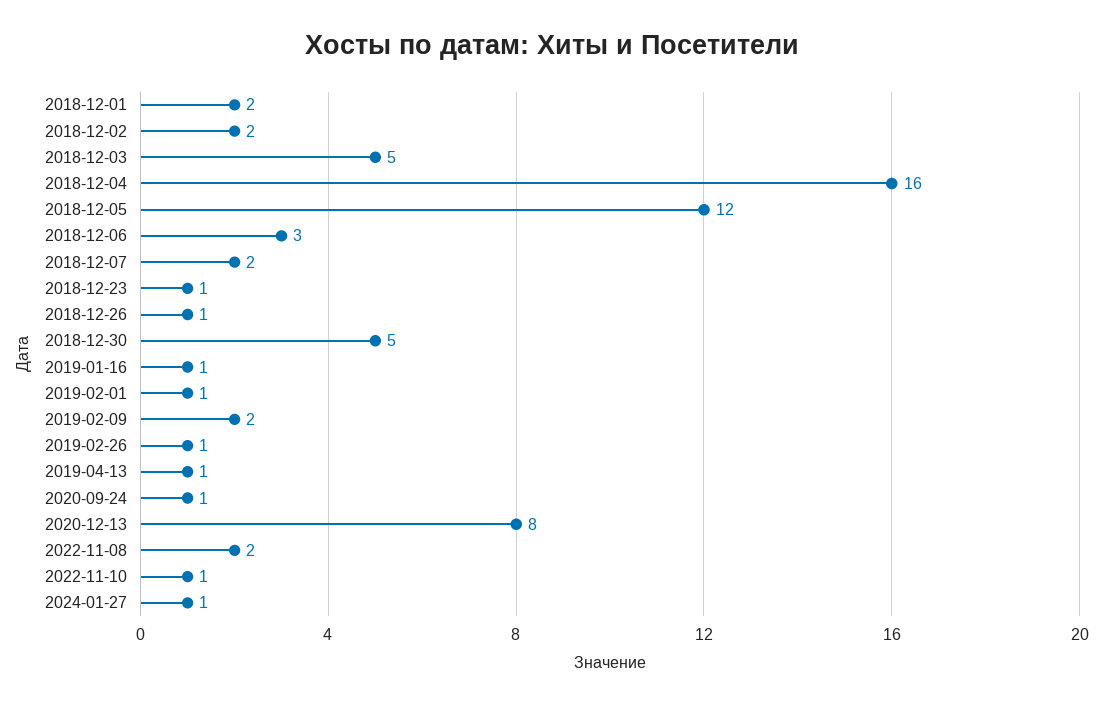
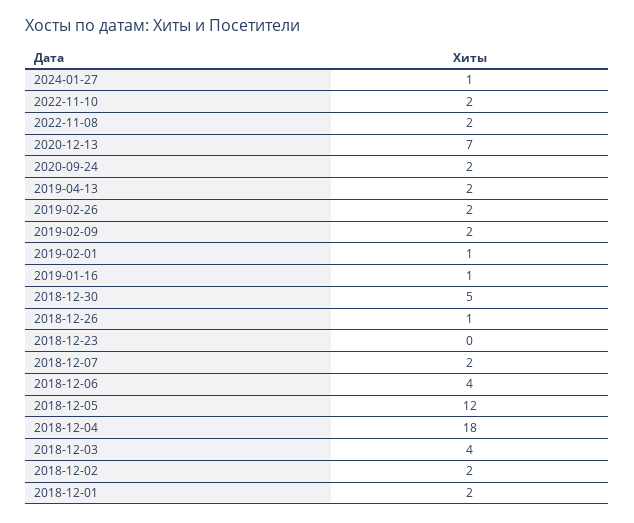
2018-12-03: 5 -> 4
2018-12-04: 16 -> 18
2018-12-06: 3 -> 4
2018-12-23: 1 -> 0
2019-02-26: 1 -> 2
2019-04-13: 1 -> 2
2020-09-24: 1 -> 2
2020-12-13: 8 -> 7
2022-11-10: 1 -> 2

